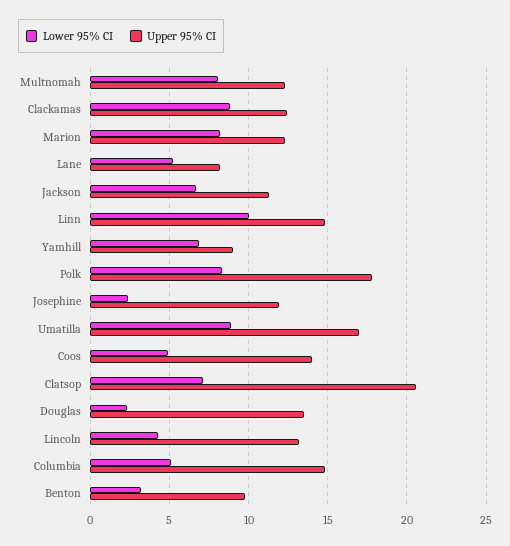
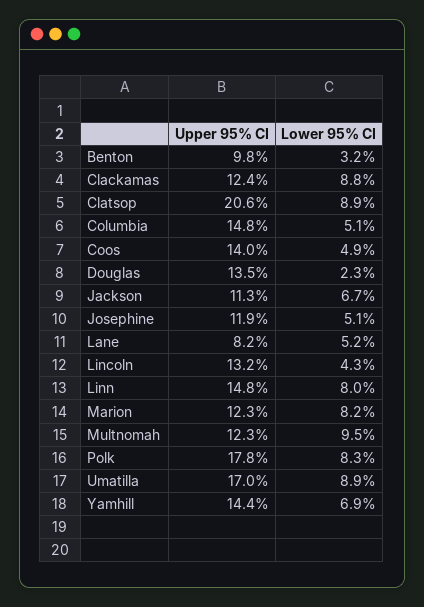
Lower 95% CI, Multnomah: 8 -> 9.5
Lower 95% CI, Linn: 10 -> 8
Upper 95% CI, Yamhill: 9 -> 14.4
Lower 95% CI, Josephine: 2.5 -> 5.1
Lower 95% CI, Clatsop: 7 -> 8.9

